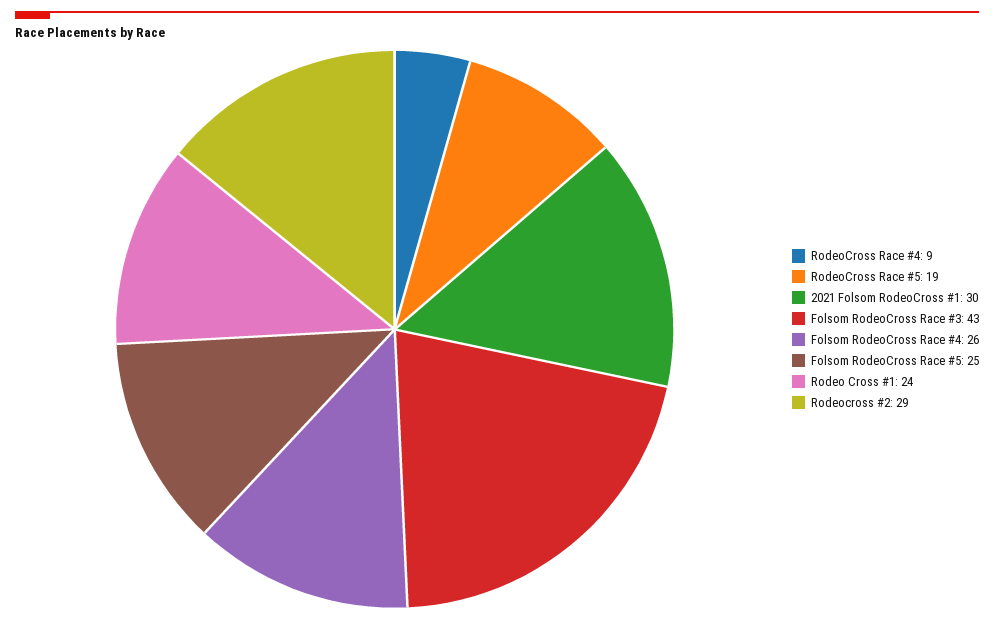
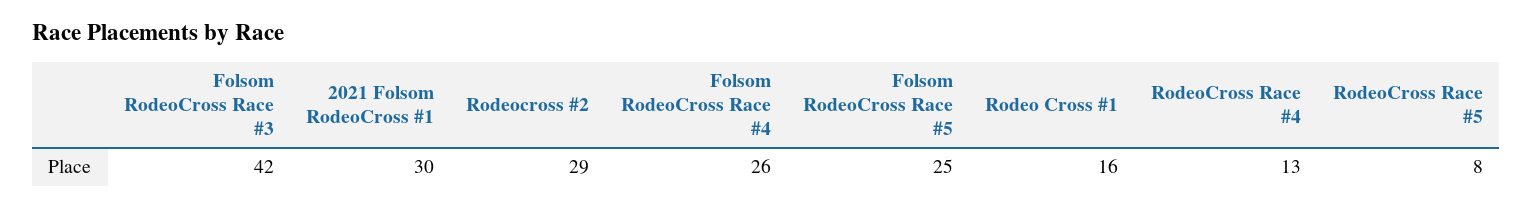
RodeoCross Race #4: 9 -> 13
RodeoCross Race #5: 19 -> 8
Folsom RodeoCross Race #3: 43 -> 42
Rodeo Cross #1: 24 -> 16

